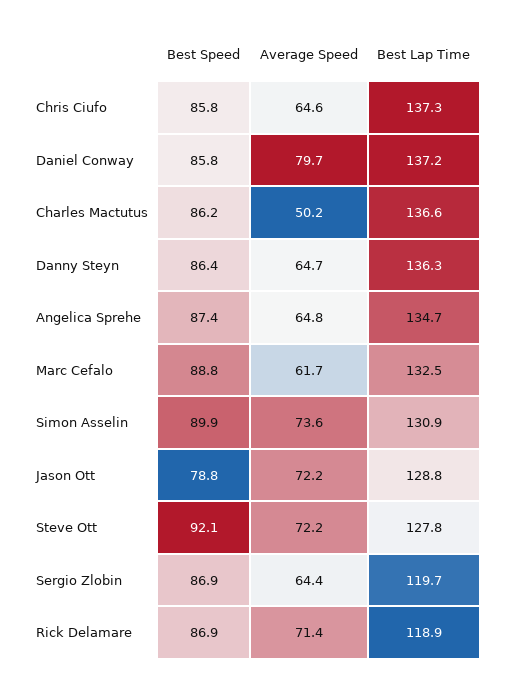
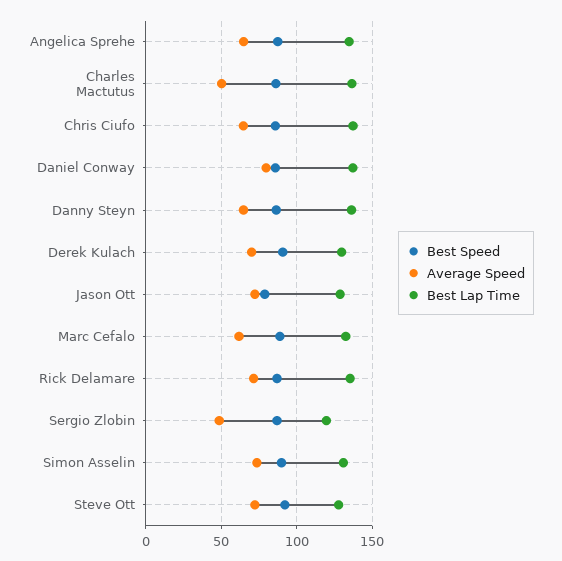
Average Speed, Sergio Zlobin: 64.4 -> 50
Best Lap Time, Rick Delamare: 118.9 -> 135
Best Speed, Derek Kulach: none -> 90
Average Speed, Derek Kulach: none -> 70
Best Lap Time, Derek Kulach: none -> 130

